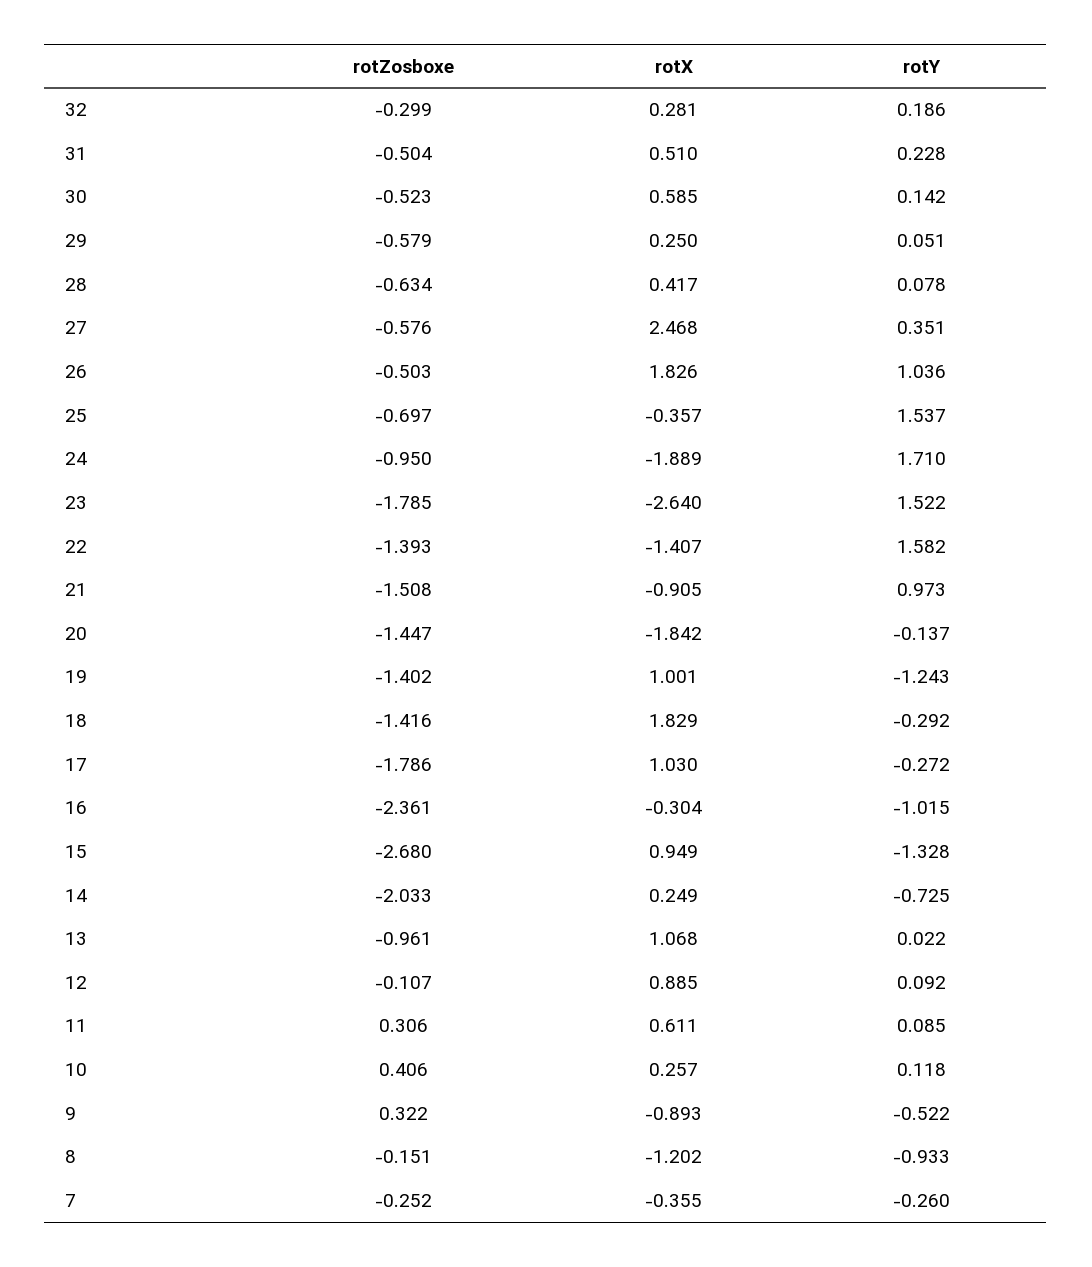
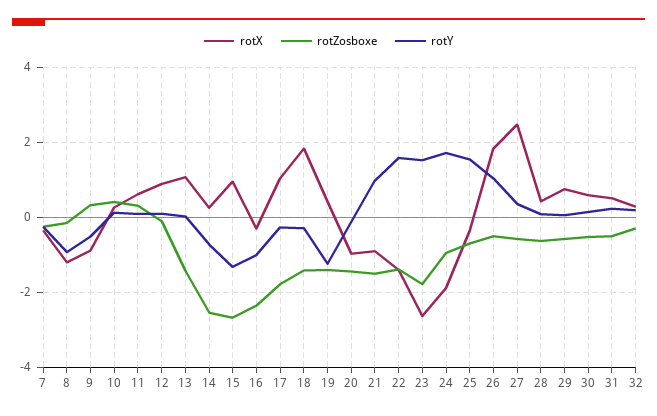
rotX, 29: 0.25 -> 0.8
rotX, 20: -1.842 -> -1
rotX, 19: 1.001 -> 0.4
rotZosboxe, 14: -2.033 -> -2.6
rotZosboxe, 13: -0.961 -> -1.4

